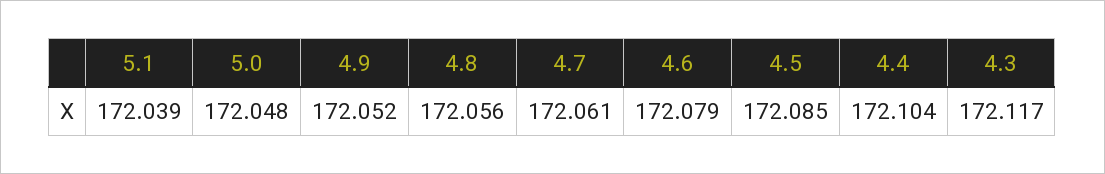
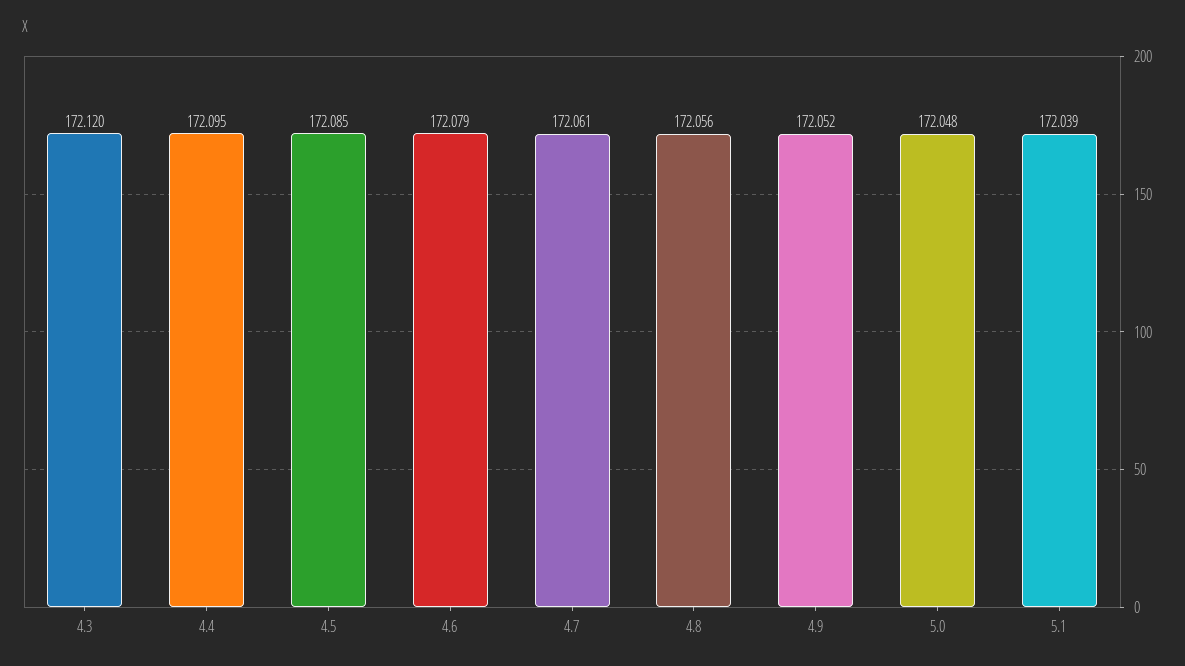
4.4: 172.104 -> 172.095
4.3: 172.117 -> 172.12

